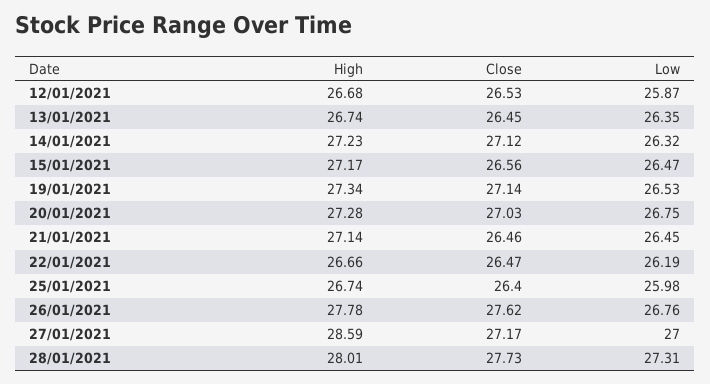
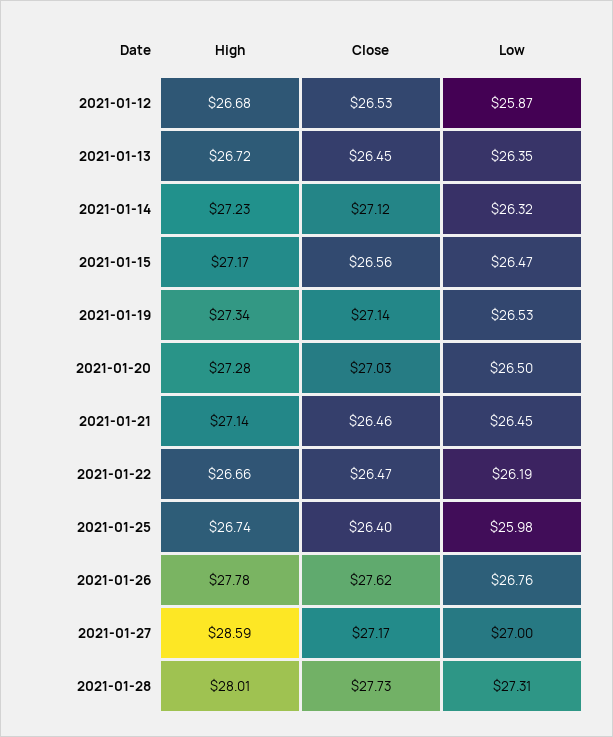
High, 13/01/2021: 26.74 -> 26.72
Low, 20/01/2021: 26.75 -> 26.5

